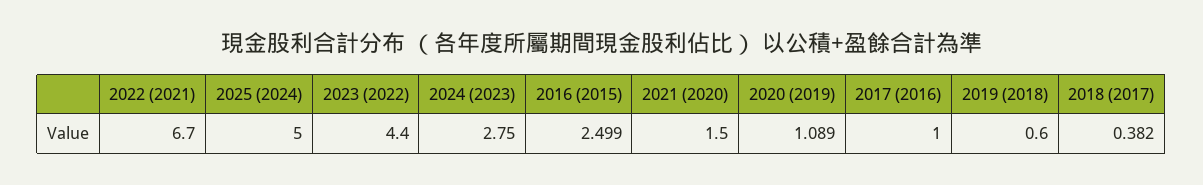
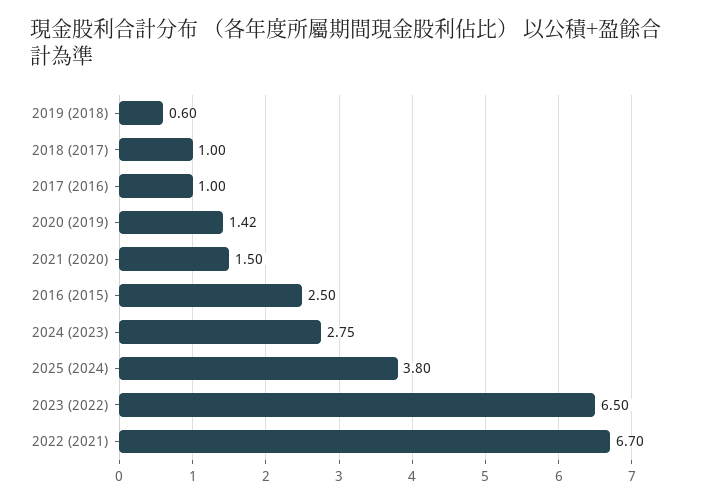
2025 (2024): 5 -> 3.8
2023 (2022): 4.4 -> 6.5
2020 (2019): 1.089 -> 1.42
2018 (2017): 0.382 -> 1

